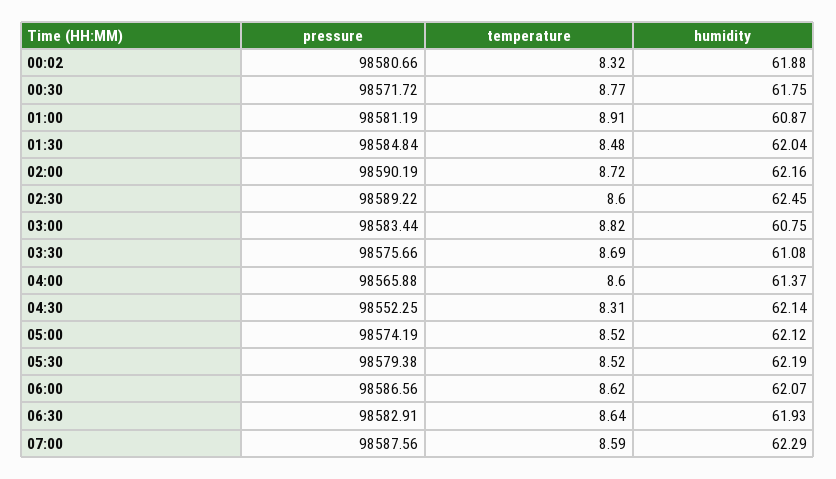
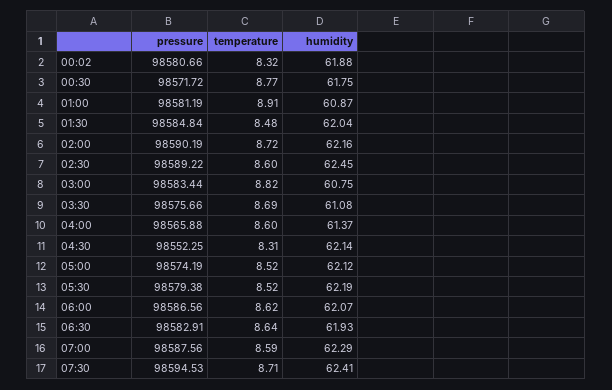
pressure, 07:30: none -> 98594.53
temperature, 07:30: none -> 8.71
humidity, 07:30: none -> 62.41

